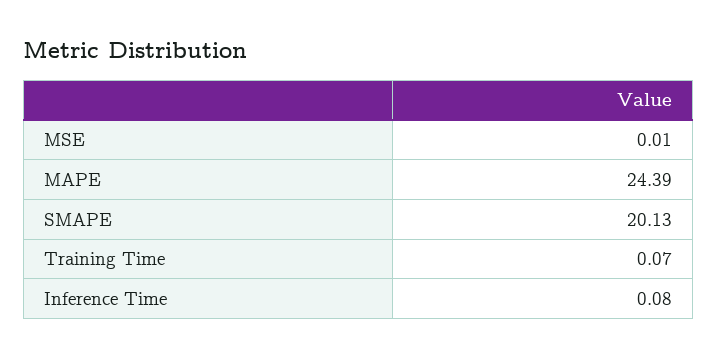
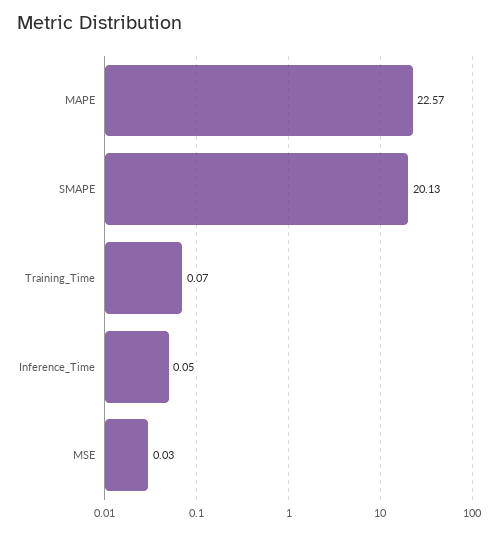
MSE: 0.01 -> 0.03
MAPE: 24.39 -> 22.57
Inference Time: 0.08 -> 0.05

